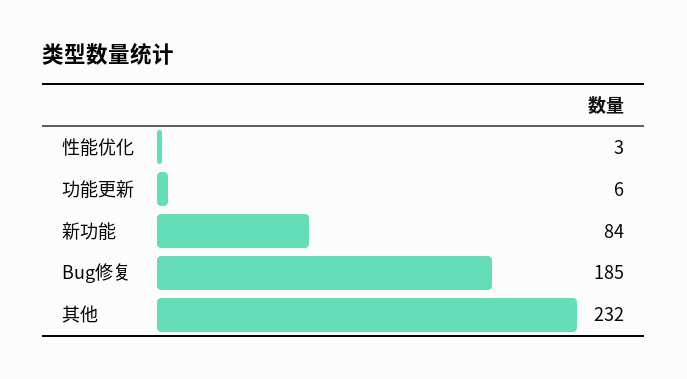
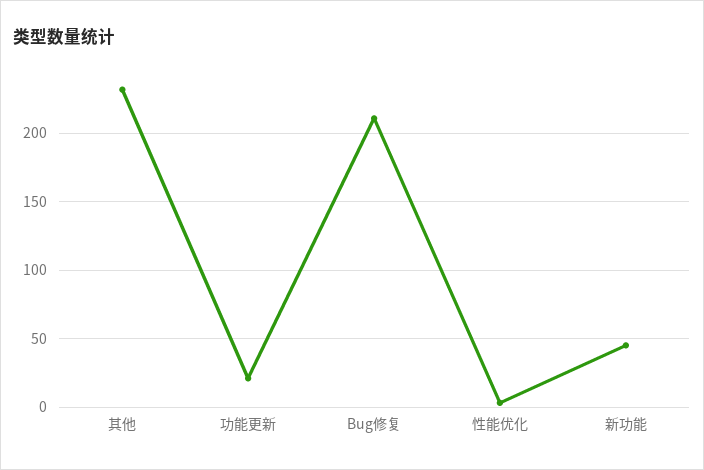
功能更新: 6 -> 20
新功能: 84 -> 45
Bug修复: 185 -> 210

